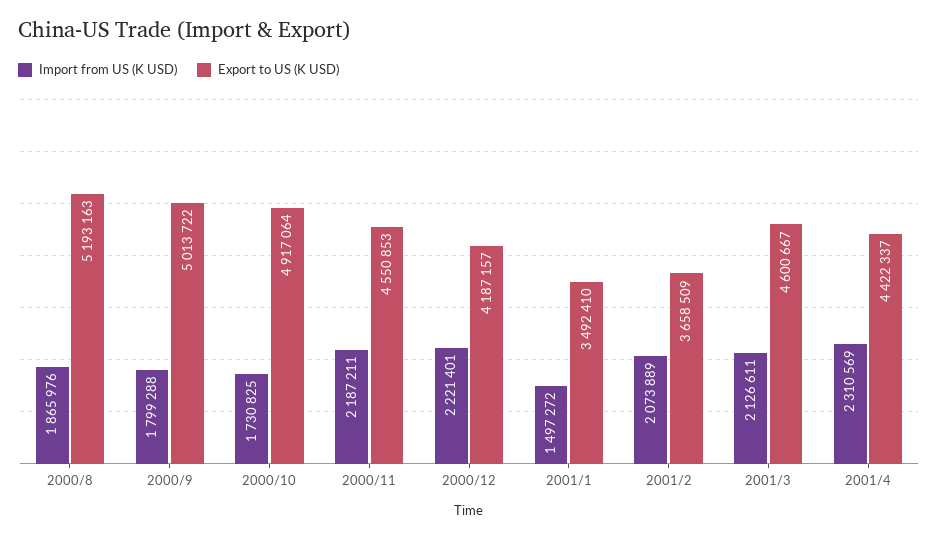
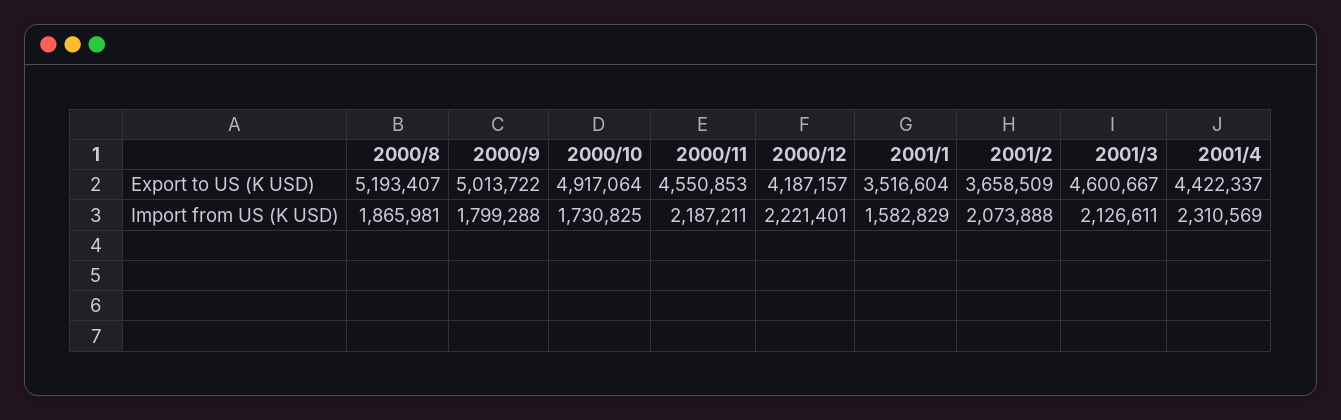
Import from US (K USD), 2000/8: 1865976 -> 1865981
Export to US (K USD), 2000/8: 5193163 -> 5193407
Import from US (K USD), 2001/1: 1497272 -> 1582829
Export to US (K USD), 2001/1: 3492410 -> 3516604
Import from US (K USD), 2001/2: 2073889 -> 2073888

